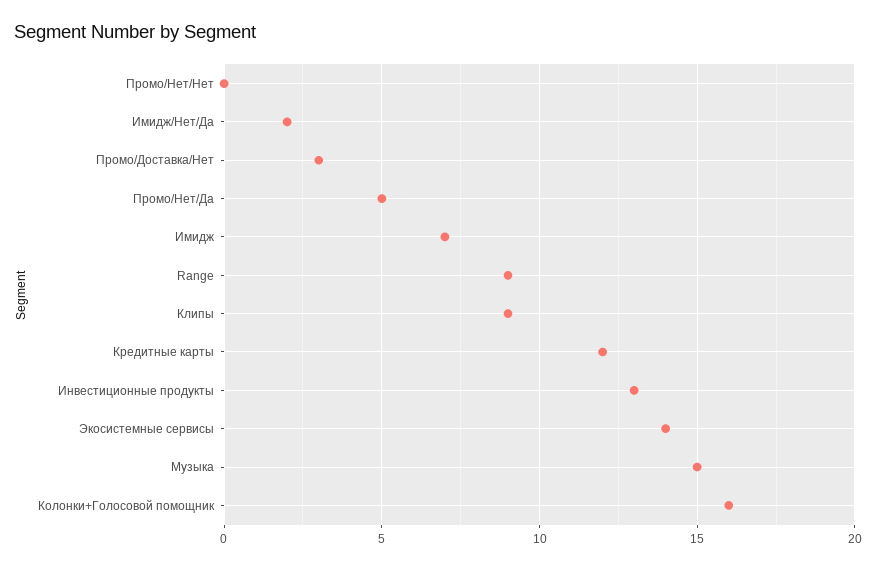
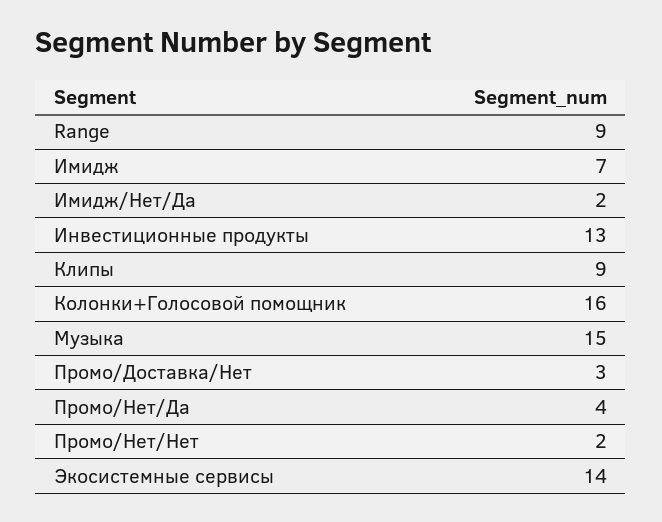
Промо/Нет/Нет: 0 -> 2
Промо/Нет/Да: 5 -> 4
Кредитные карты: 12 -> none

